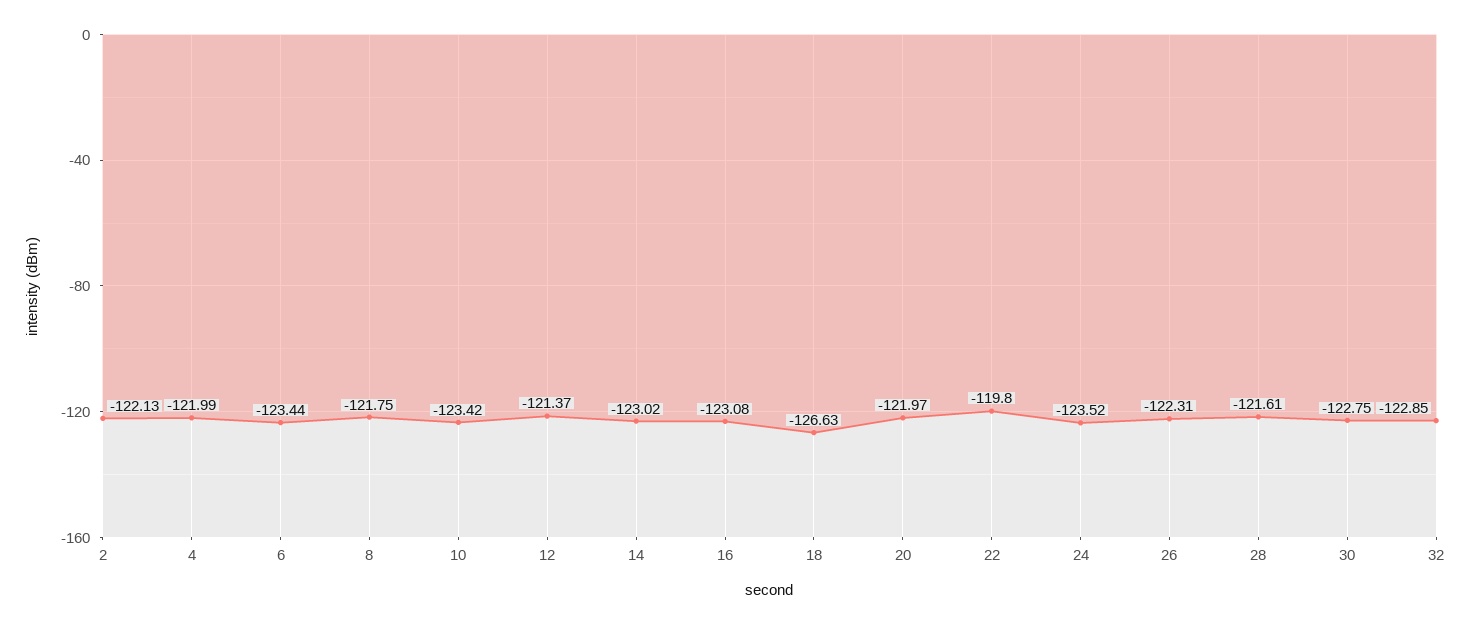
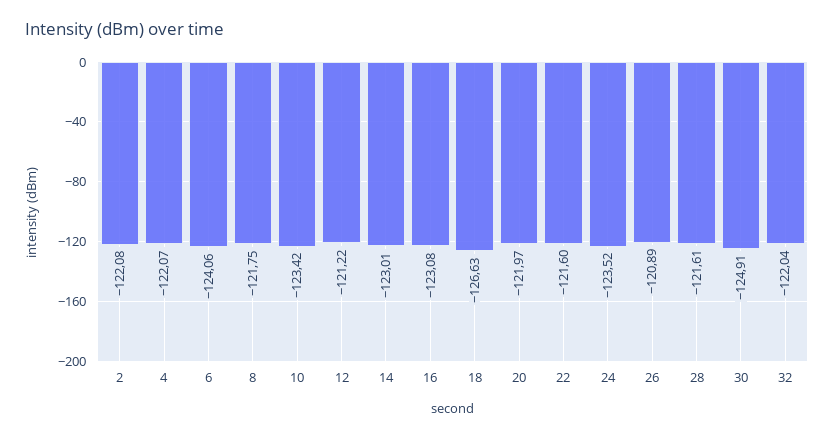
2: -122.13 -> -122.08
4: -121.99 -> -122.07
6: -123.44 -> -124.06
12: -121.37 -> -121.22
14: -123.02 -> -123.01
22: -119.8 -> -121.6
26: -122.31 -> -120.89
30: -122.75 -> -124.91
32: -122.85 -> -122.04

